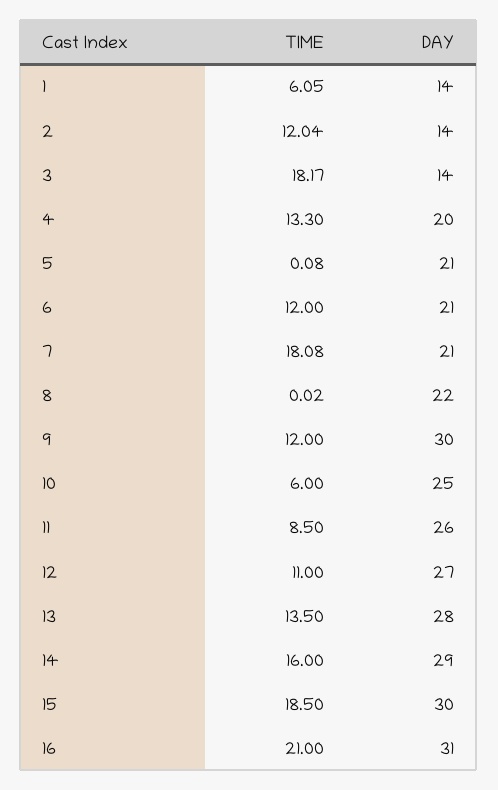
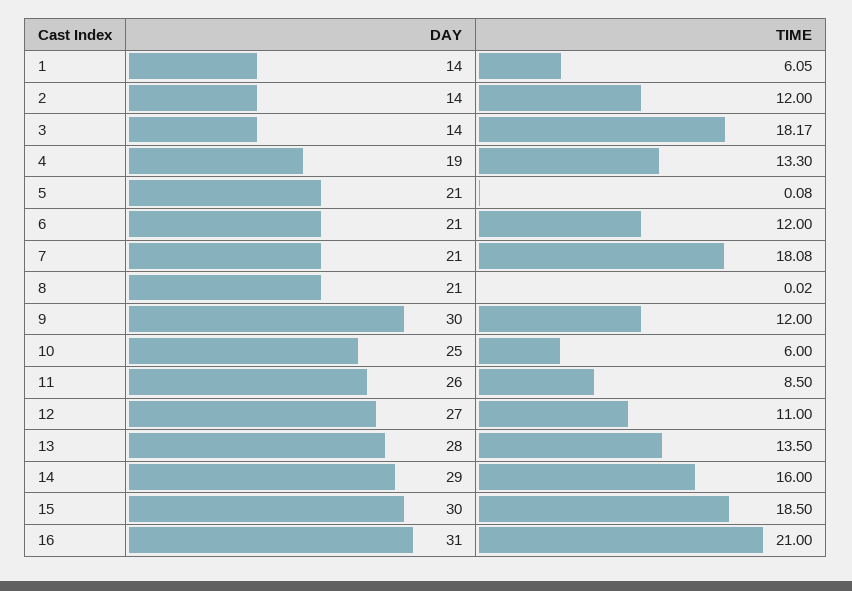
TIME, 2: 12.04 -> 12
DAY, 4: 20 -> 19
DAY, 8: 22 -> 21

